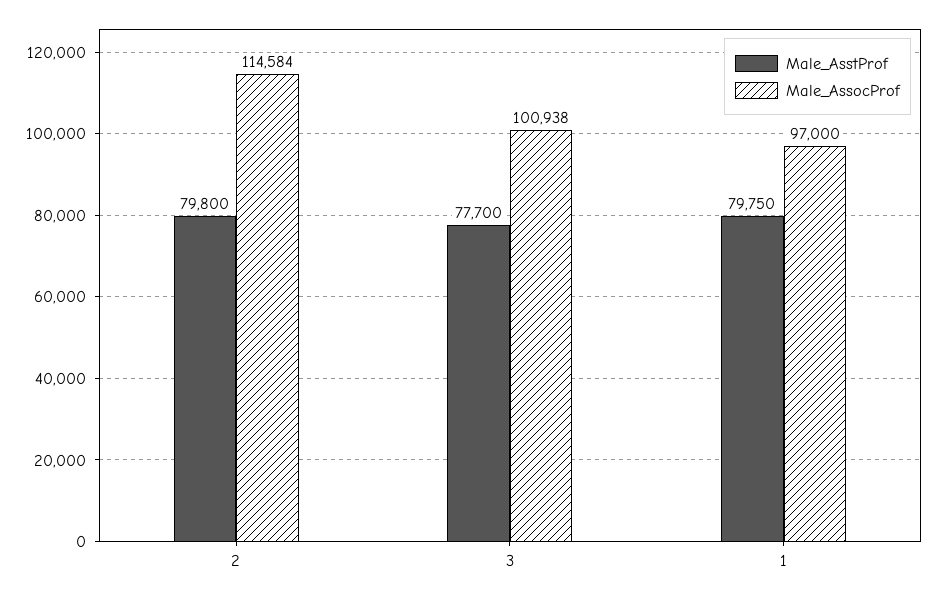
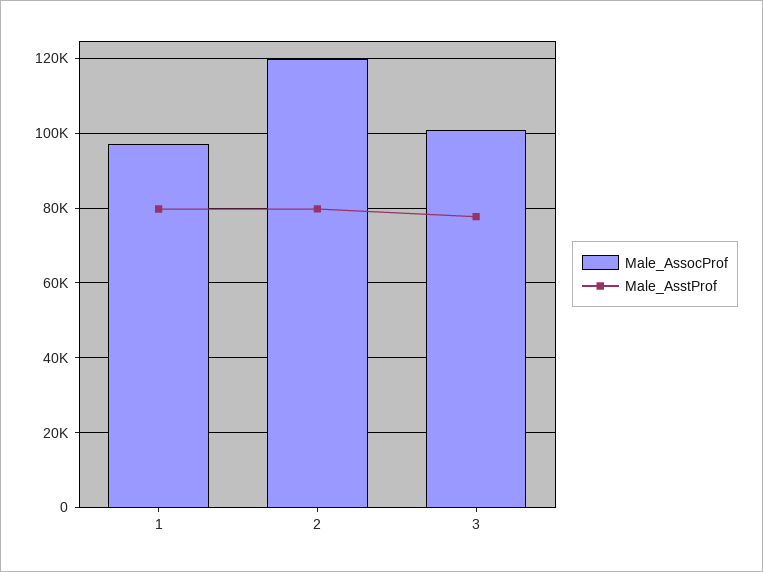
Male_AssocProf, 2: 114584 -> 120000

